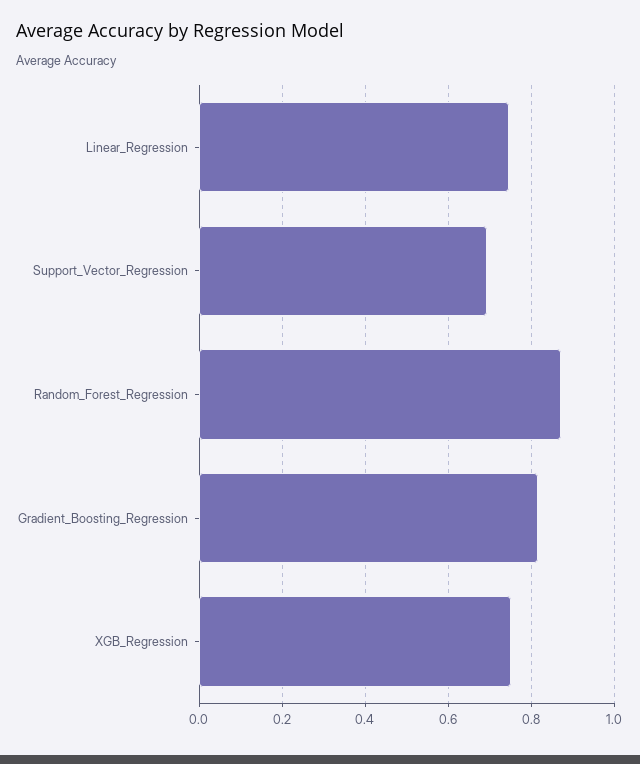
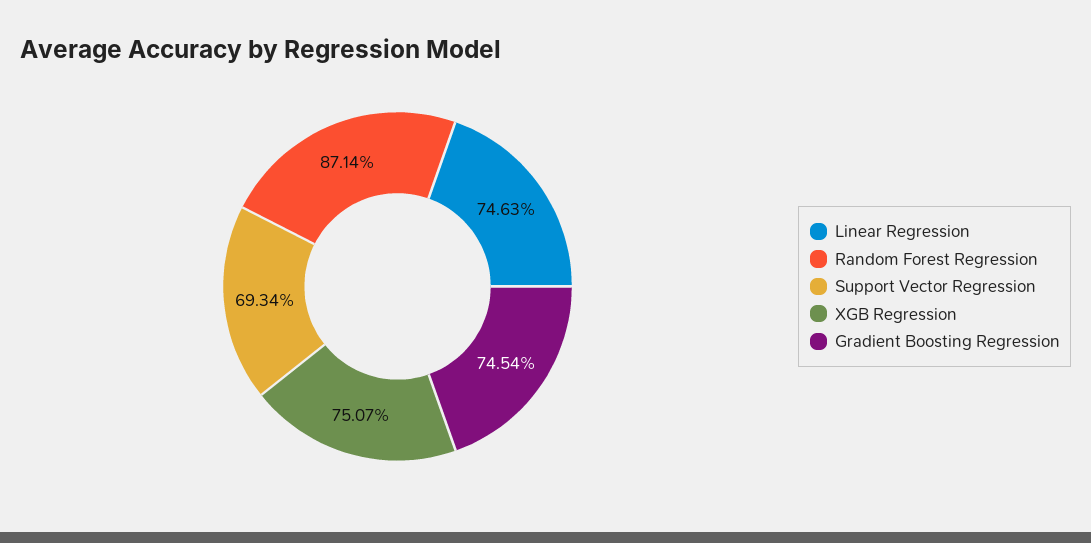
Gradient_Boosting_Regression: 0.82 -> 0.7454

